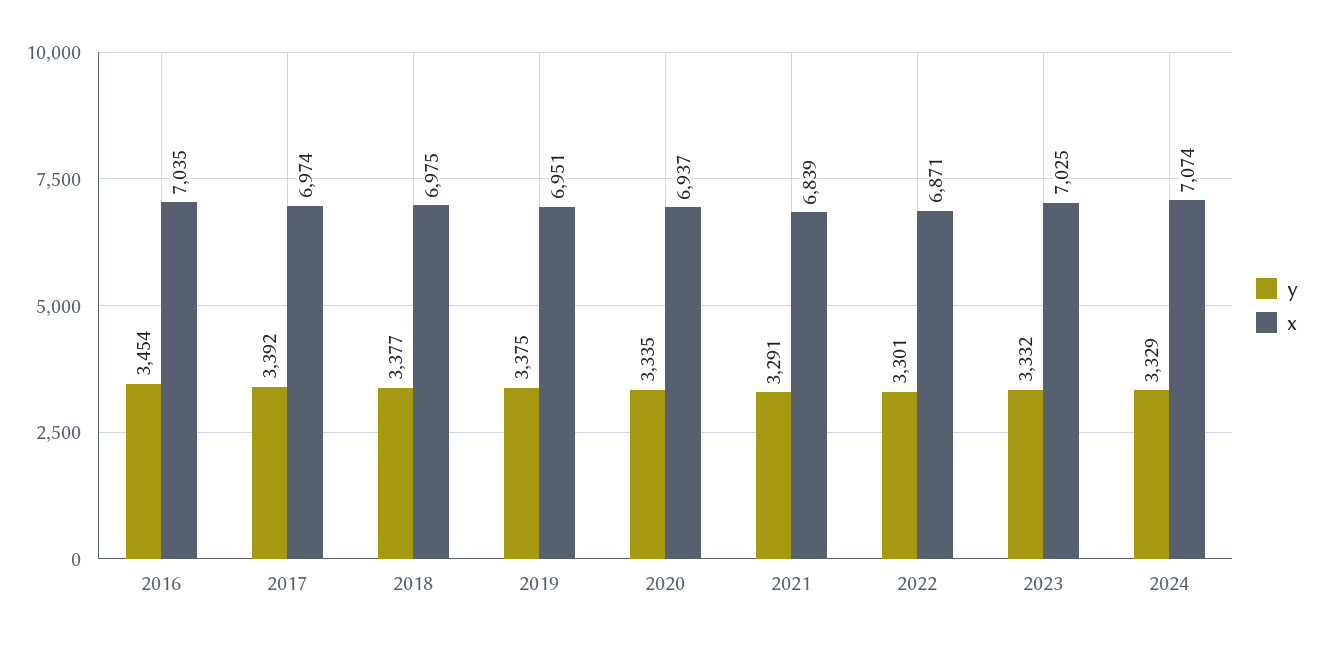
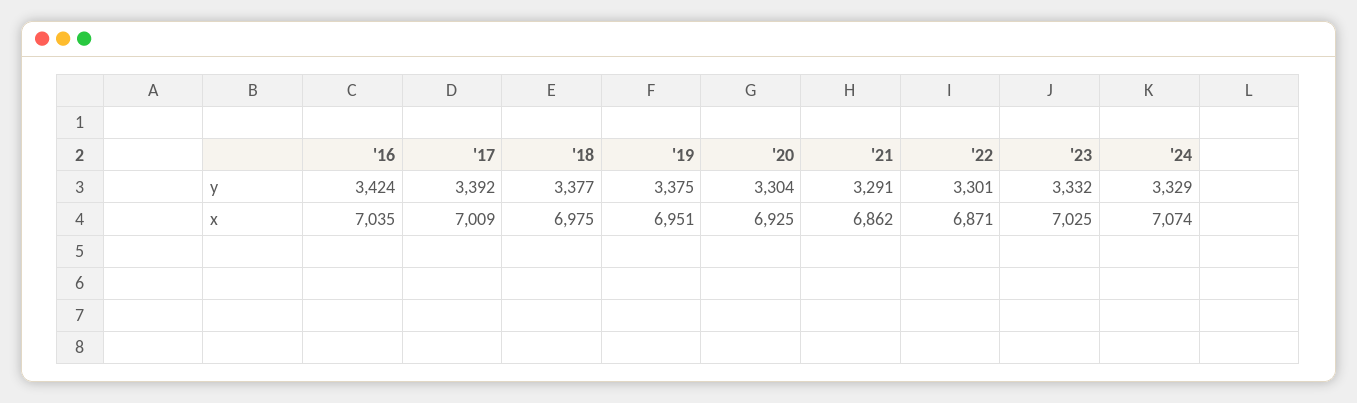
y, 2016: 3454 -> 3424
x, 2017: 6974 -> 7009
y, 2020: 3335 -> 3304
x, 2020: 6937 -> 6925
x, 2021: 6839 -> 6862

